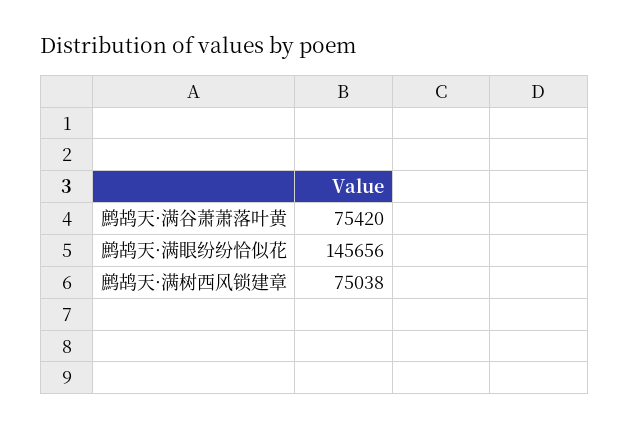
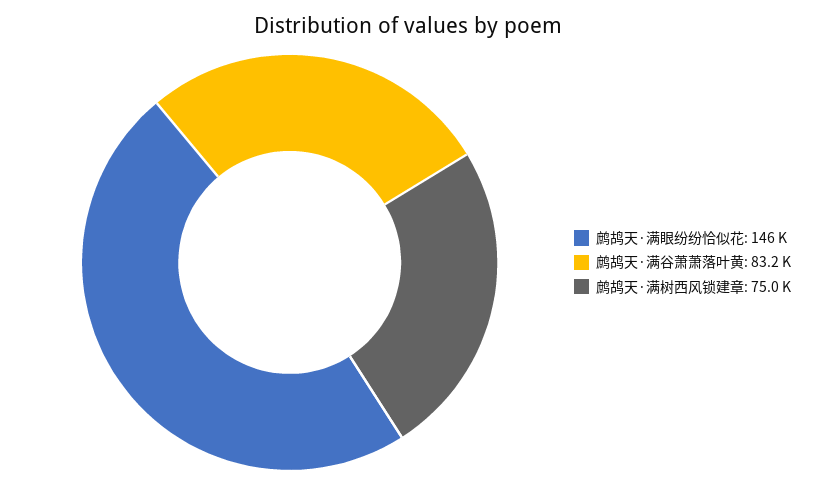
鹧鸪天·满谷萧萧落叶黄: 75420 -> 83200

